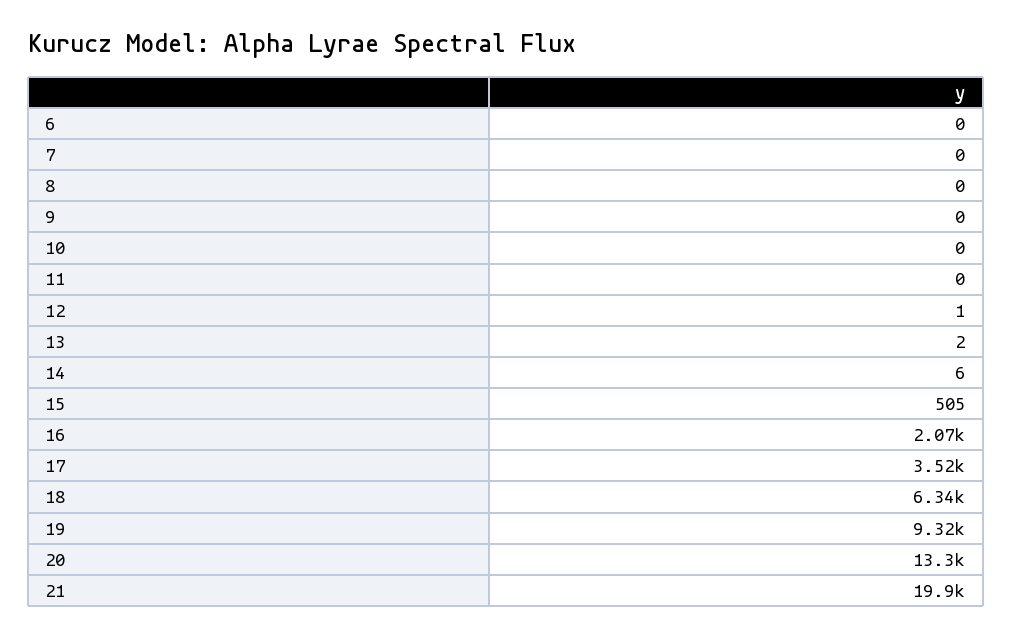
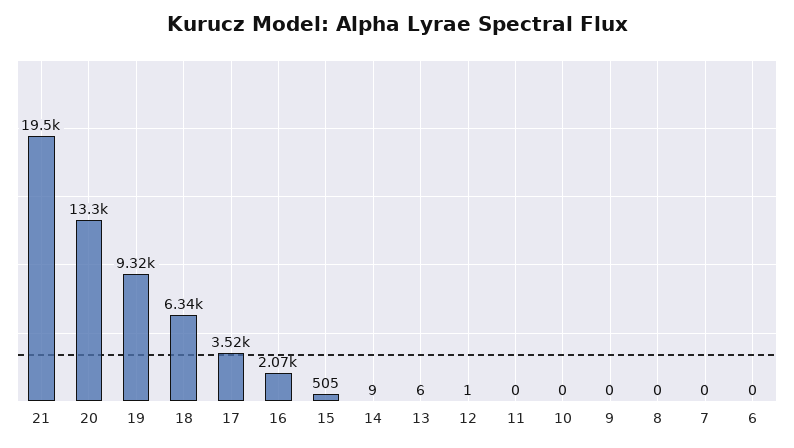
13: 2 -> 6
14: 6 -> 9
21: 19900 -> 19500

